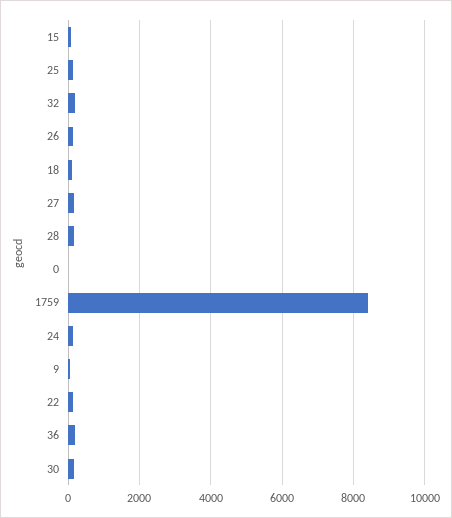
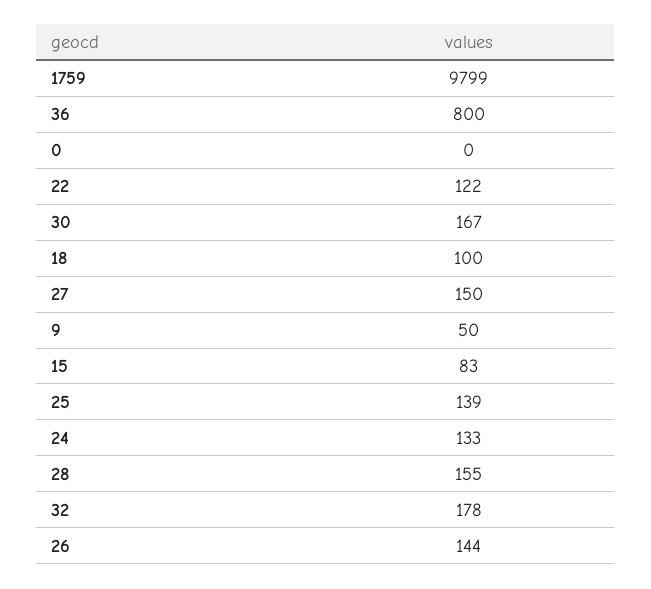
1759: 8400 -> 9799
36: 200 -> 800

